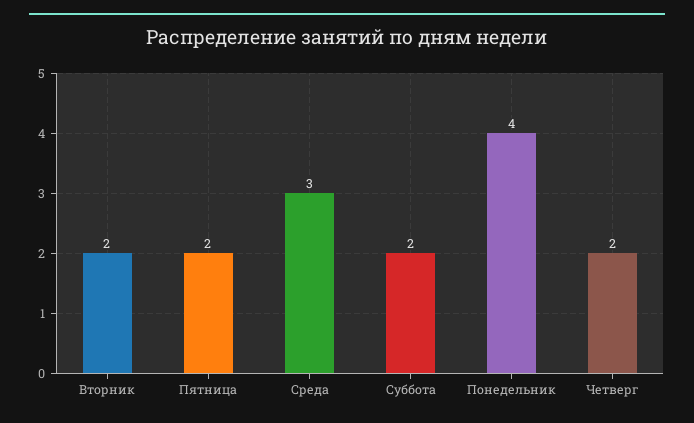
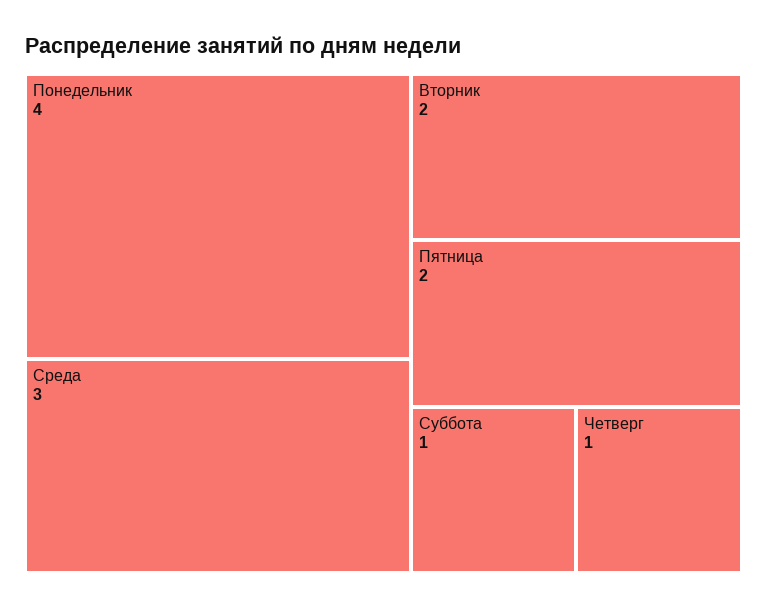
Суббота: 2 -> 1
Четверг: 2 -> 1

